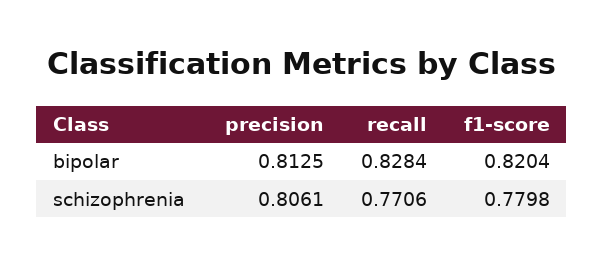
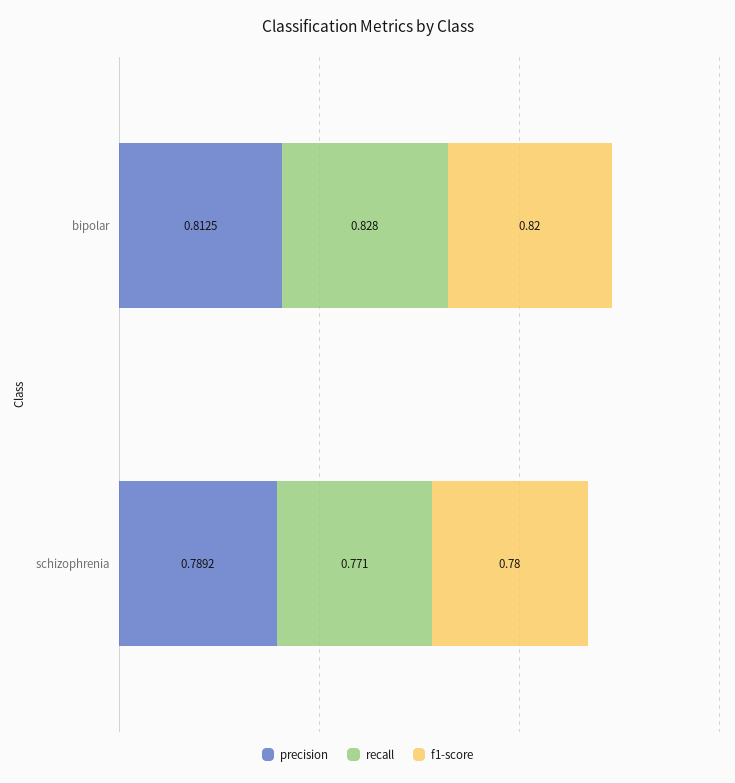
precision, schizophrenia: 0.8061 -> 0.7892

